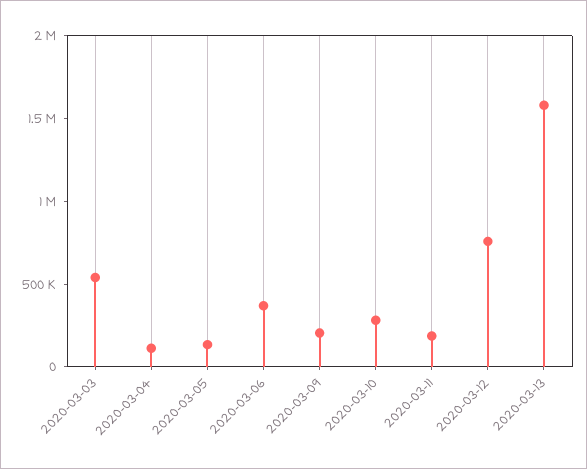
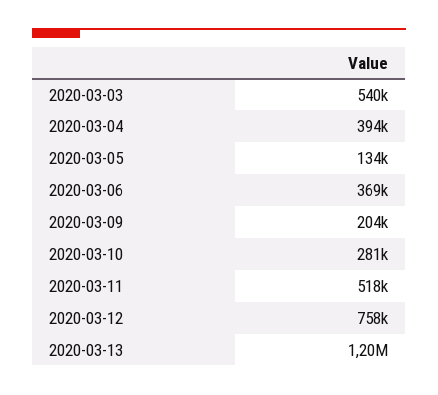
2020-03-04: 100000 -> 394000
2020-03-11: 200000 -> 518000
2020-03-13: 1600000 -> 1200000

